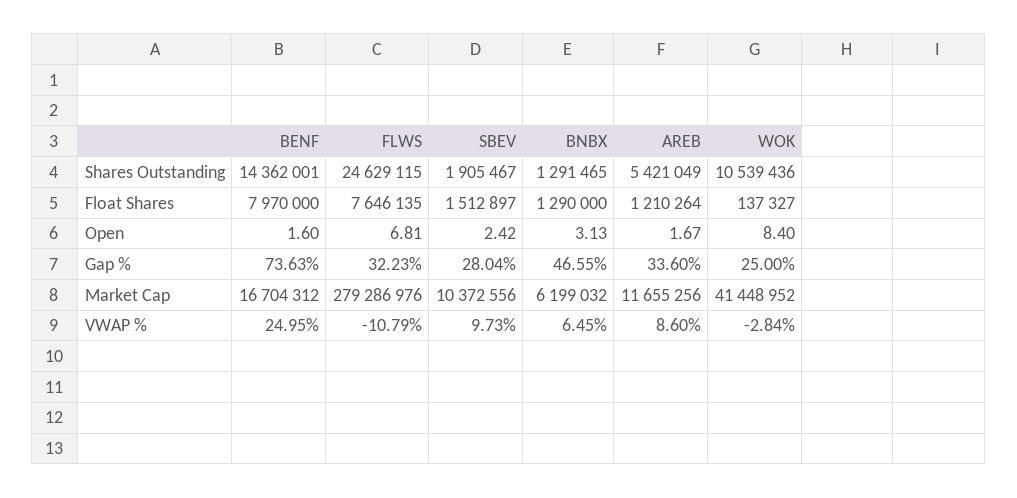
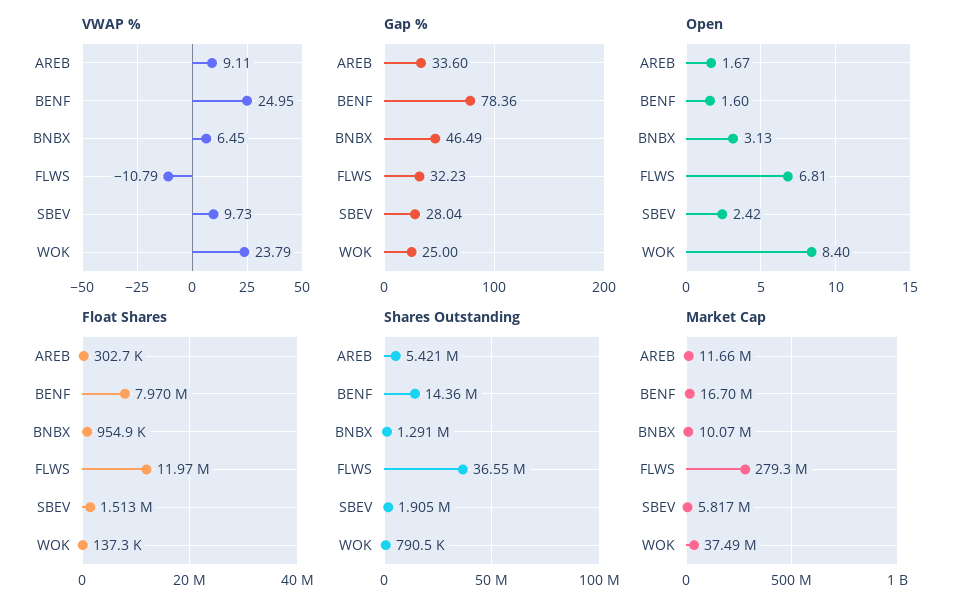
Shares Outstanding, FLWS: 24629115 -> 36550000
Shares Outstanding, WOK: 10539436 -> 790500
Float Shares, FLWS: 7646135 -> 11970000
Float Shares, BNBX: 1290000 -> 954900
Float Shares, AREB: 1210264 -> 302700
Gap %, BENF: 73.63 -> 78.36
Gap %, BNBX: 46.55 -> 46.49
Market Cap, SBEV: 10372556 -> 5817000
Market Cap, BNBX: 6199032 -> 10070000
Market Cap, WOK: 41448952 -> 37490000
VWAP %, AREB: 8.6 -> 9.11
VWAP %, WOK: -2.84 -> 23.79

